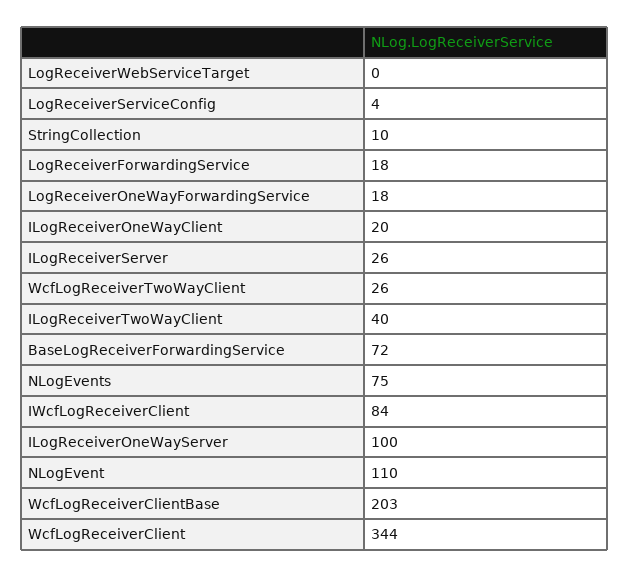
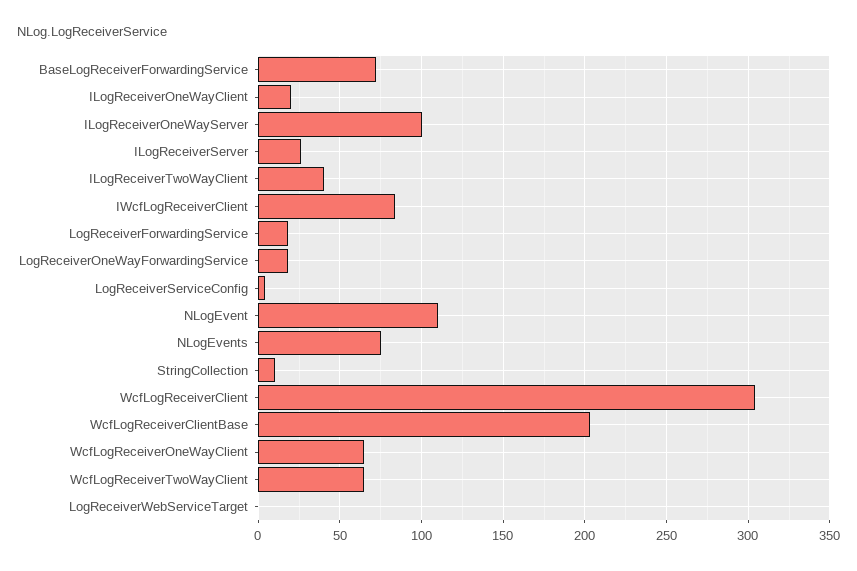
WcfLogReceiverTwoWayClient: 26 -> 65
WcfLogReceiverClient: 344 -> 305
WcfLogReceiverOneWayClient: none -> 65

